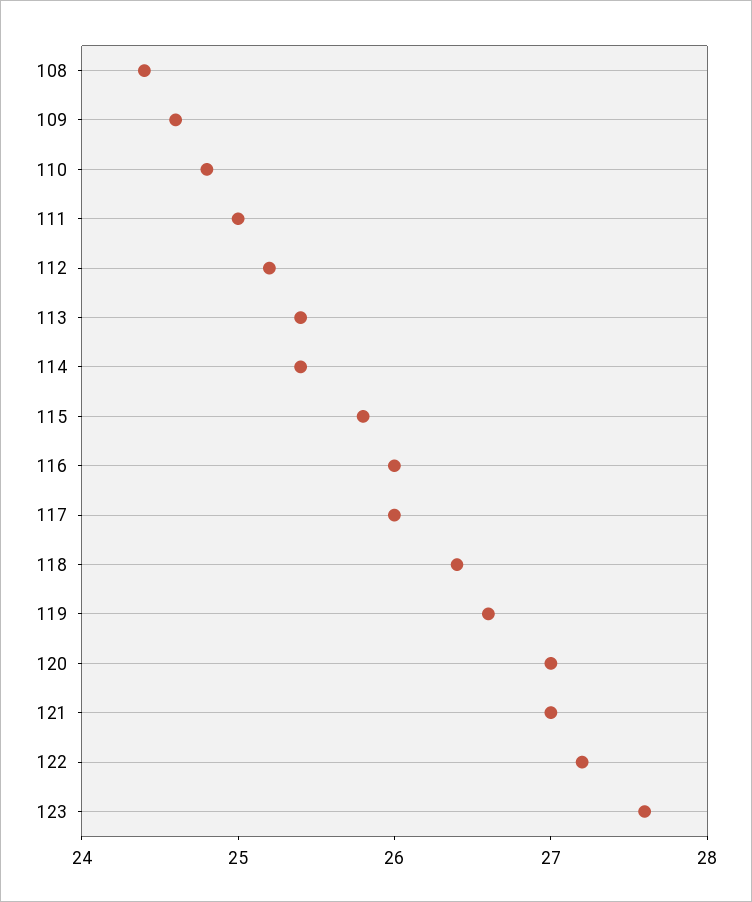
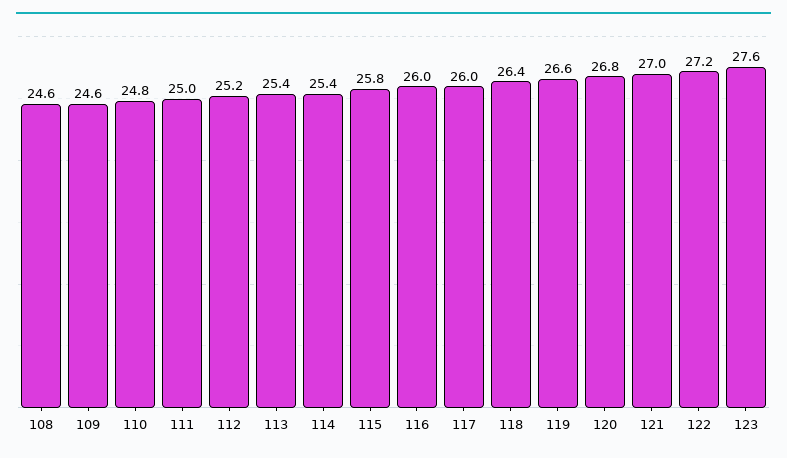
108: 24.4 -> 24.6
120: 27 -> 26.8

